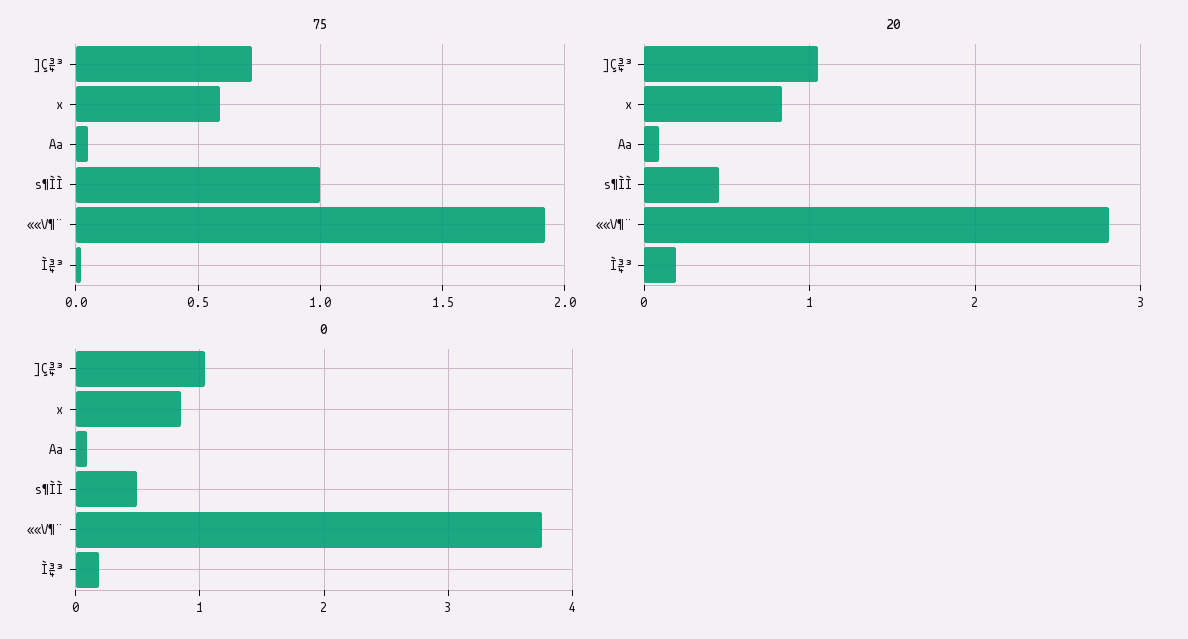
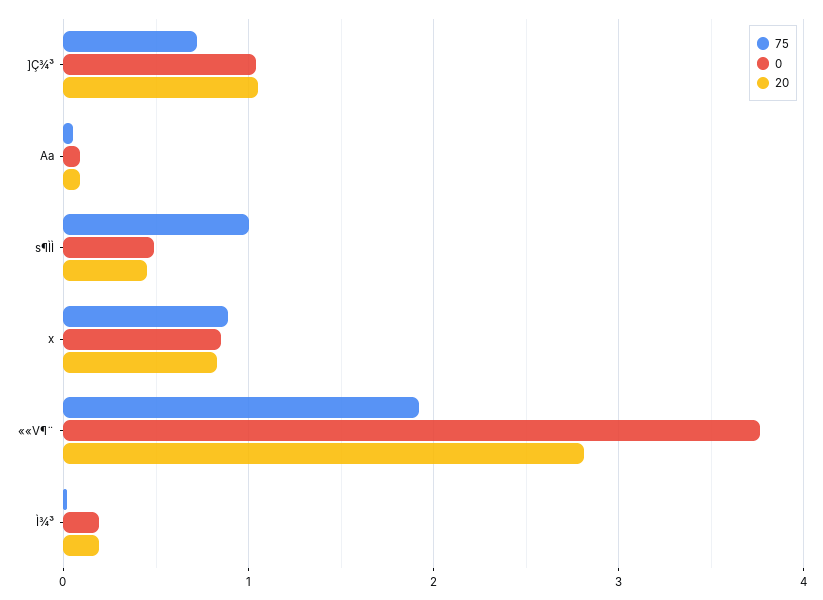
75, x: 0.6 -> 0.9

